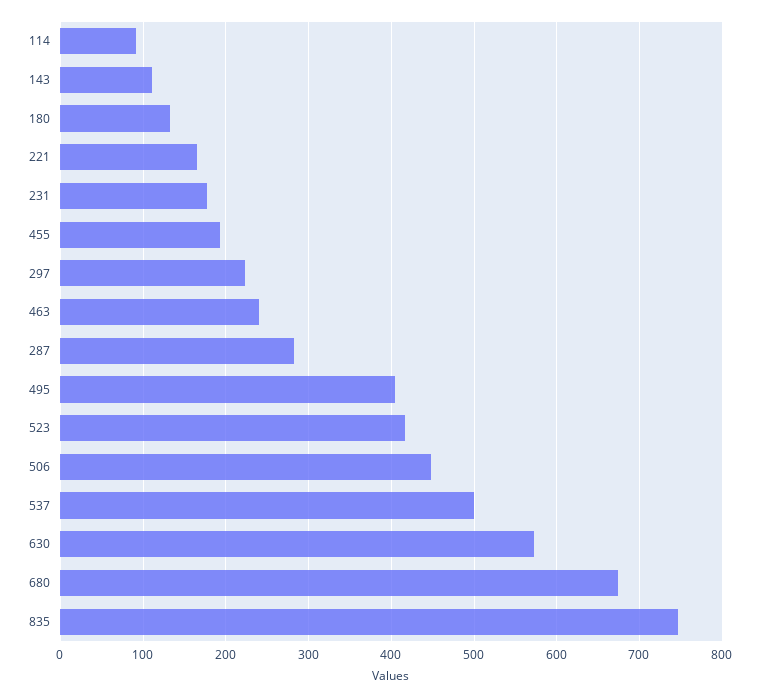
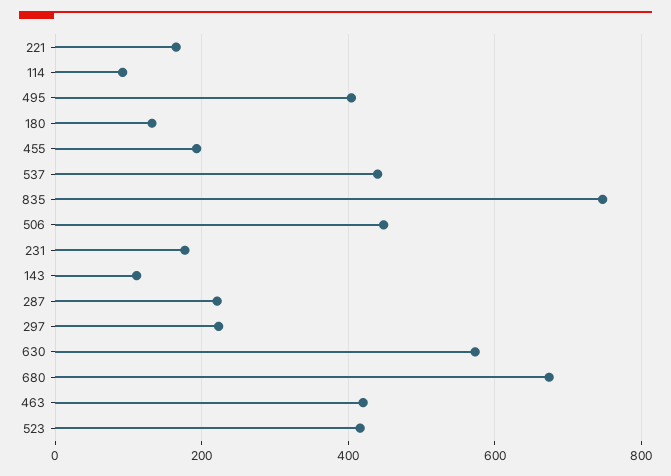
463: 240 -> 420
287: 280 -> 220
537: 500 -> 440

